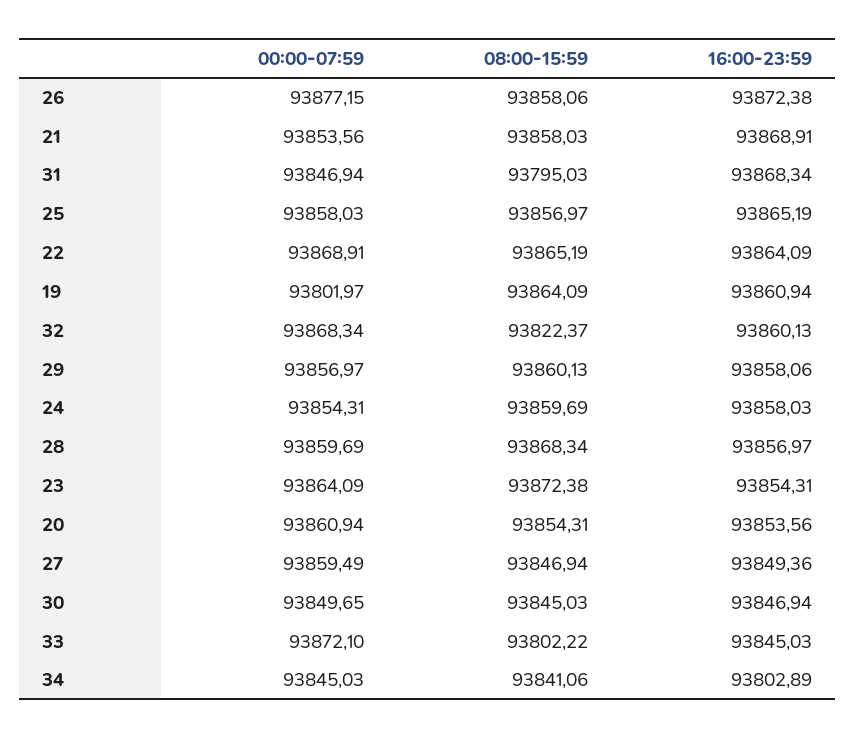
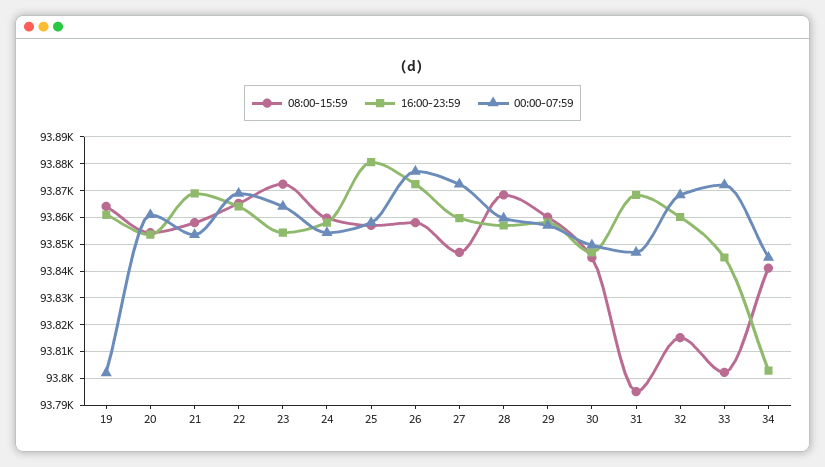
16:00-23:59, 25: 93865.19 -> 93880
08:00-15:59, 32: 93822.37 -> 93815
00:00-07:59, 27: 93859.49 -> 93872.5
16:00-23:59, 27: 93849.36 -> 93860

